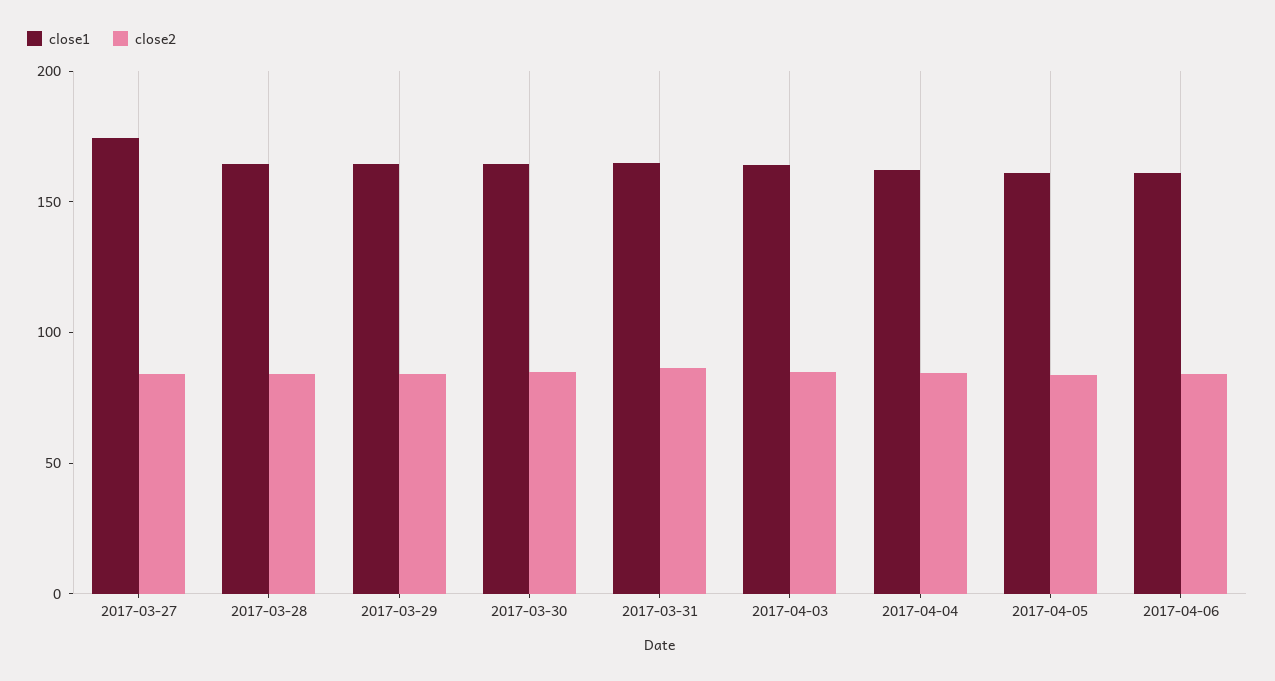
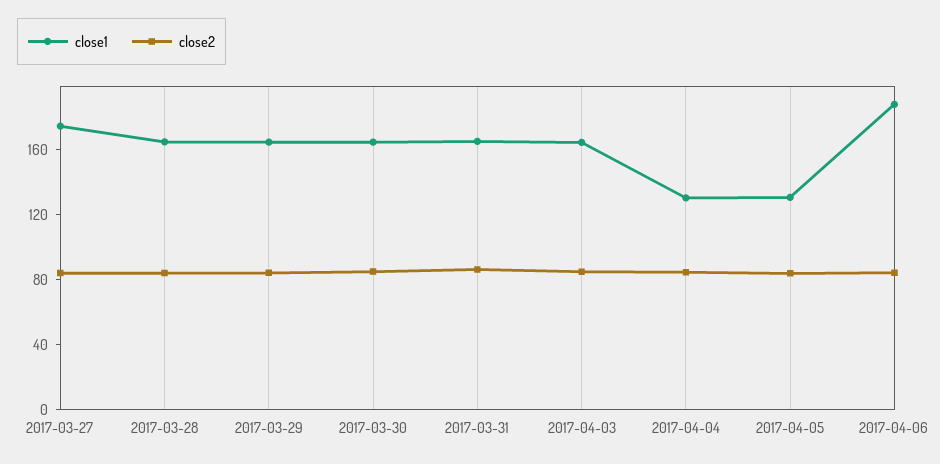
close1, 2017-04-04: 160 -> 130
close1, 2017-04-05: 160 -> 130
close1, 2017-04-06: 160 -> 190

